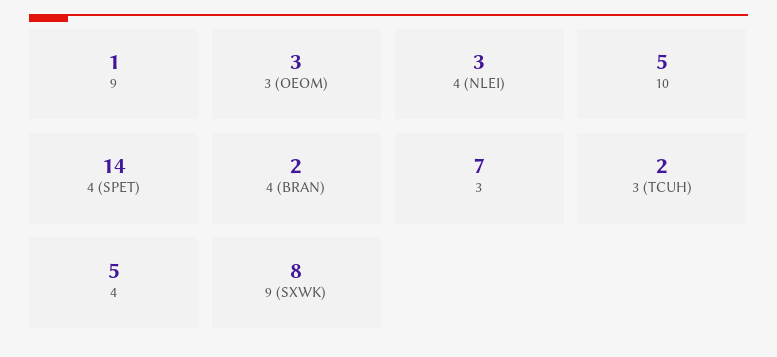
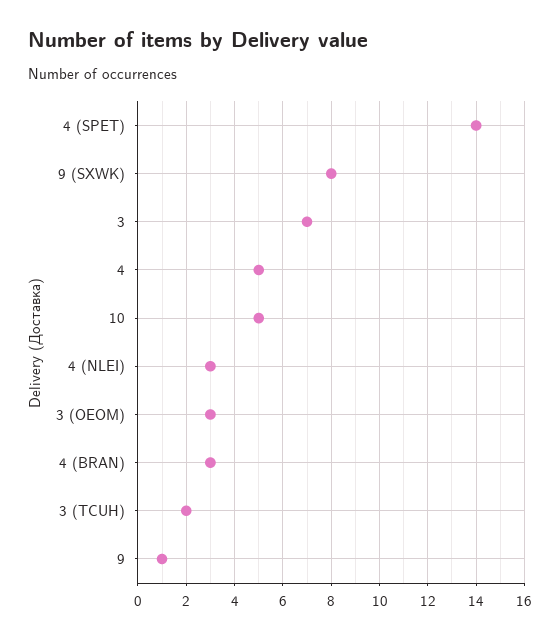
4 (BRAN): 2 -> 3

